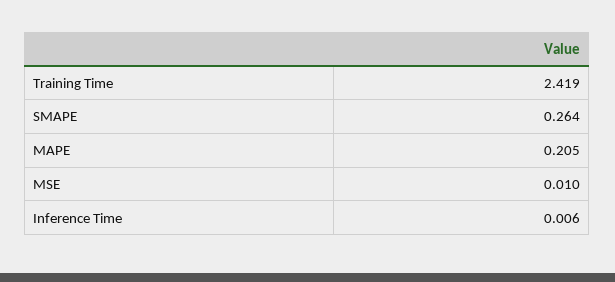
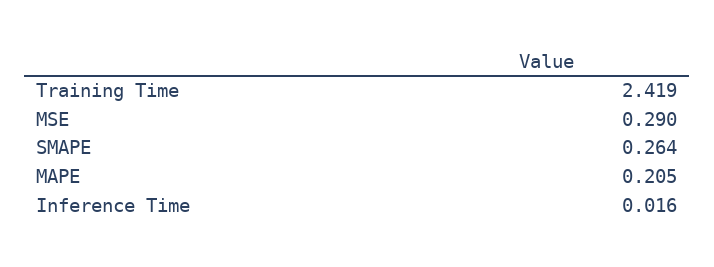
MSE: 0.01 -> 0.29
Inference Time: 0.006 -> 0.016

